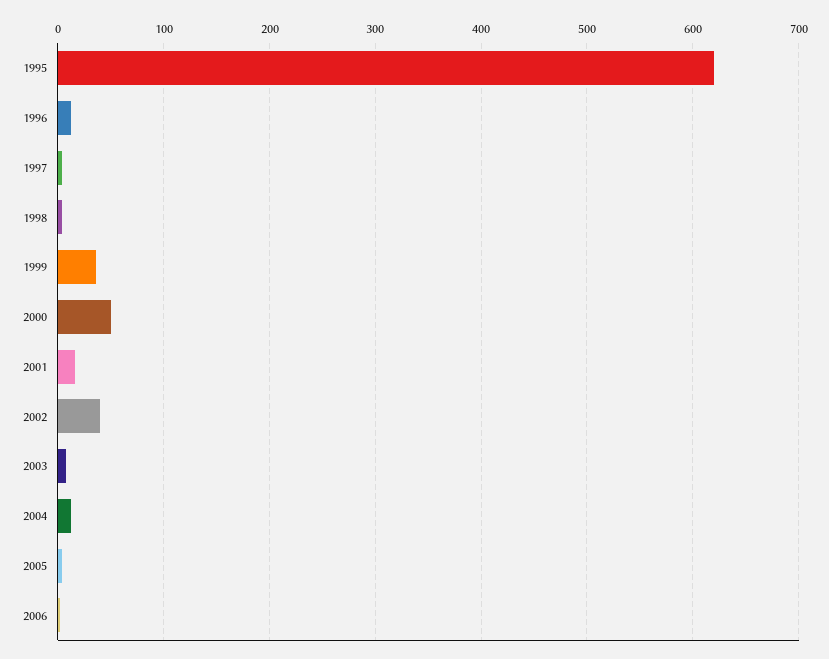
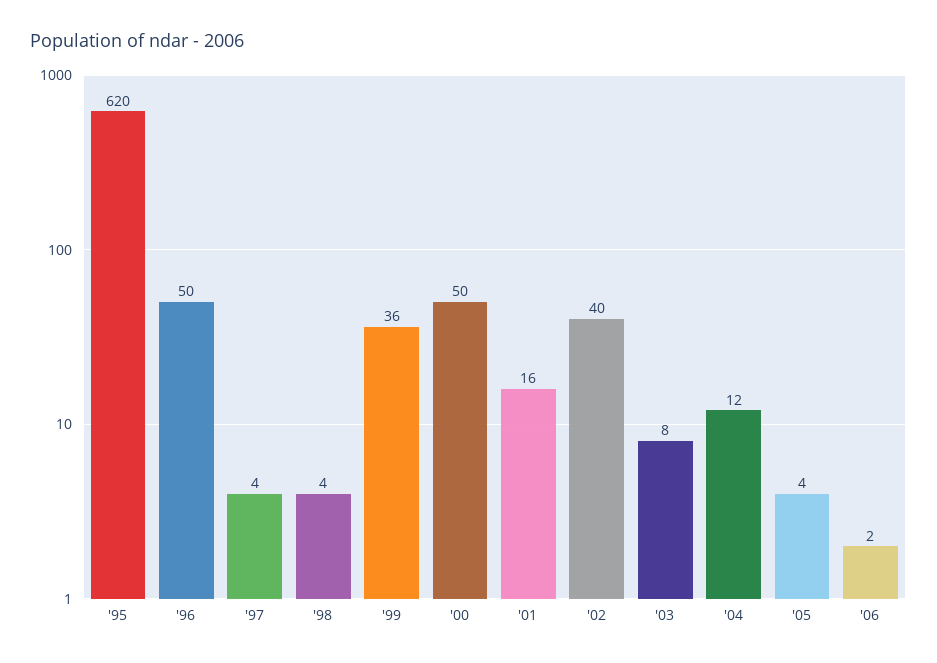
1996: 10 -> 50

